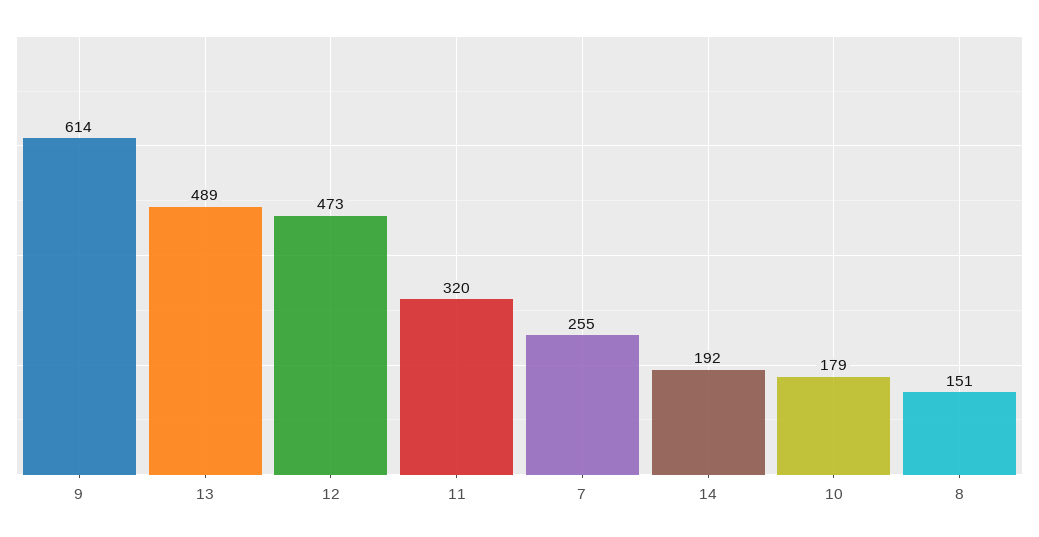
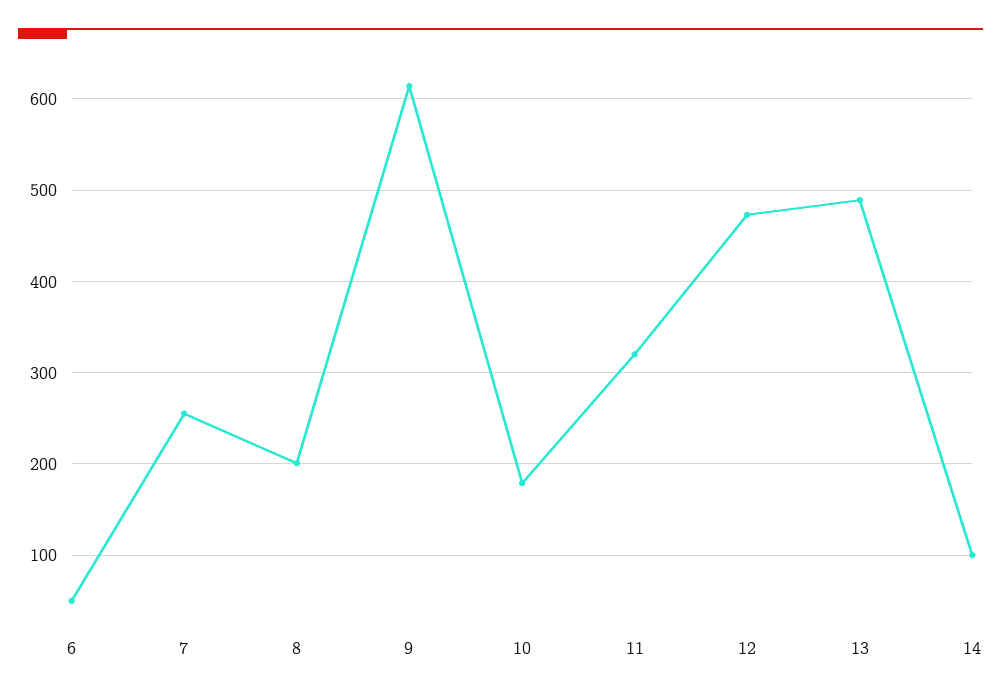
14: 192 -> 100
8: 151 -> 200
6: none -> 50

